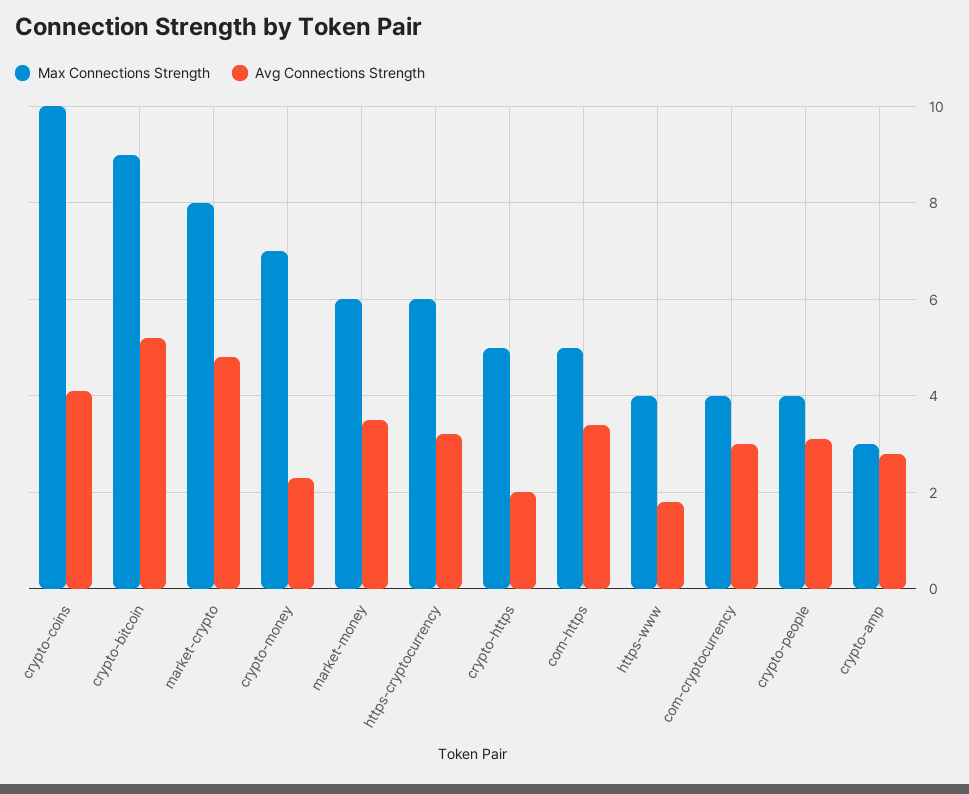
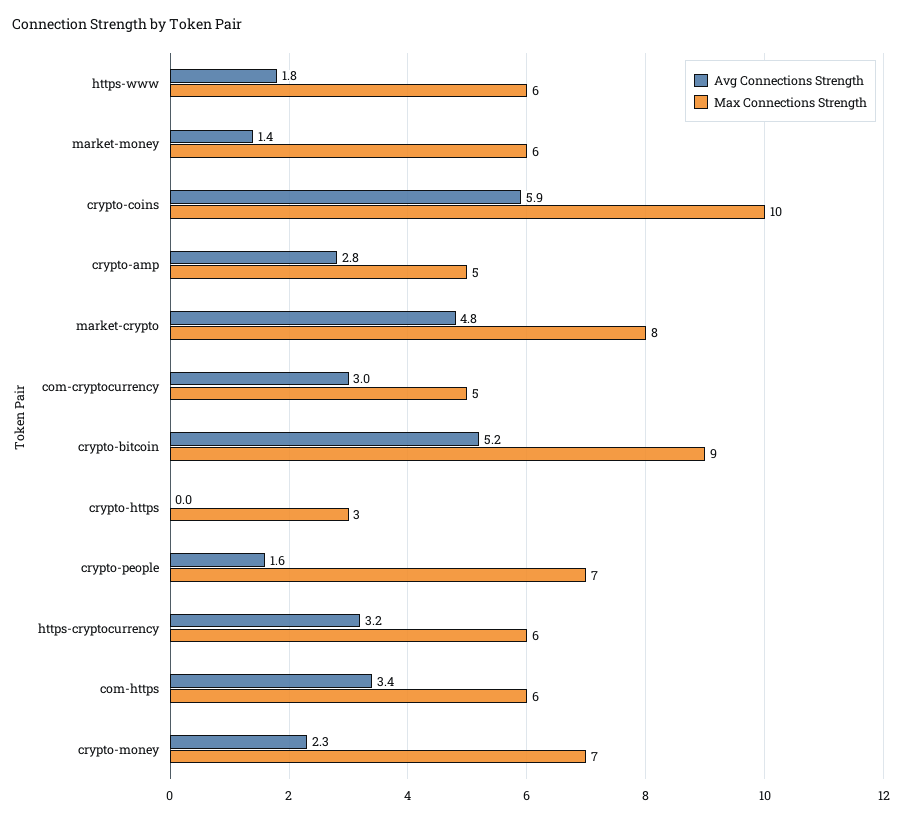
Avg Connections Strength, crypto-coins: 4 -> 5.9
Avg Connections Strength, market-money: 3.5 -> 1.4
Max Connections Strength, crypto-https: 5 -> 3
Avg Connections Strength, crypto-https: 2 -> 0
Max Connections Strength, com-https: 5 -> 6
Max Connections Strength, https-www: 4 -> 6
Max Connections Strength, com-cryptocurrency: 4 -> 5
Max Connections Strength, crypto-people: 4 -> 7
Avg Connections Strength, crypto-people: 3 -> 1.6
Max Connections Strength, crypto-amp: 3 -> 5

